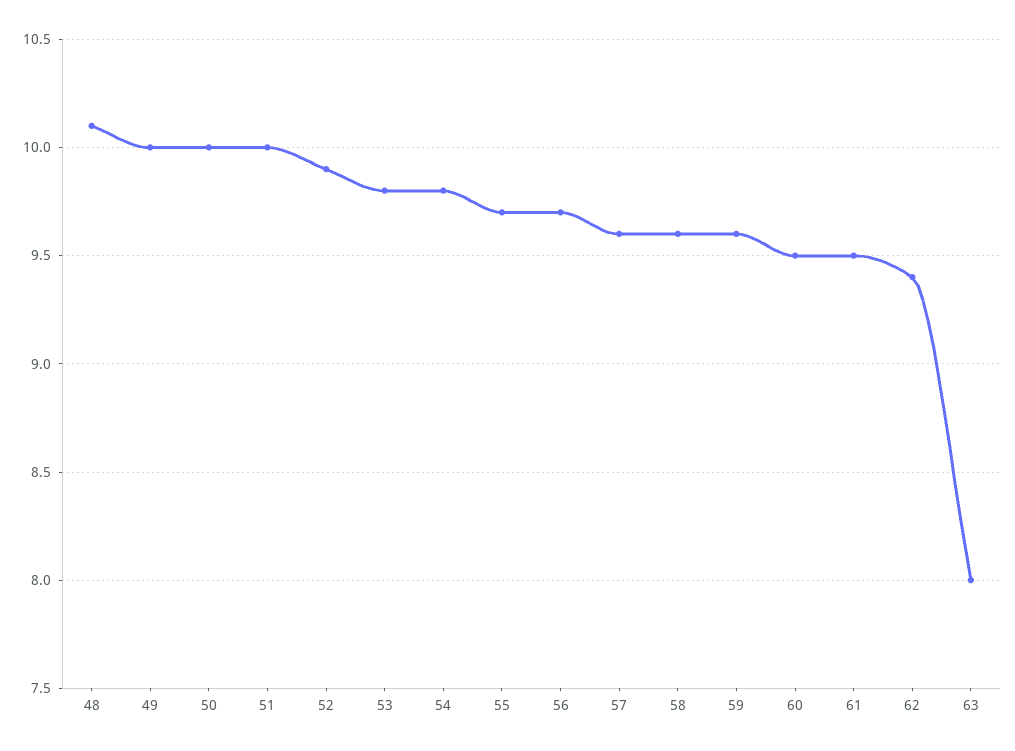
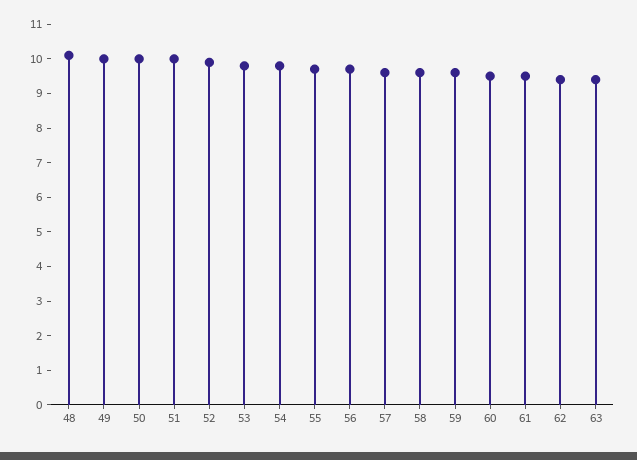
63: 8 -> 9.5

